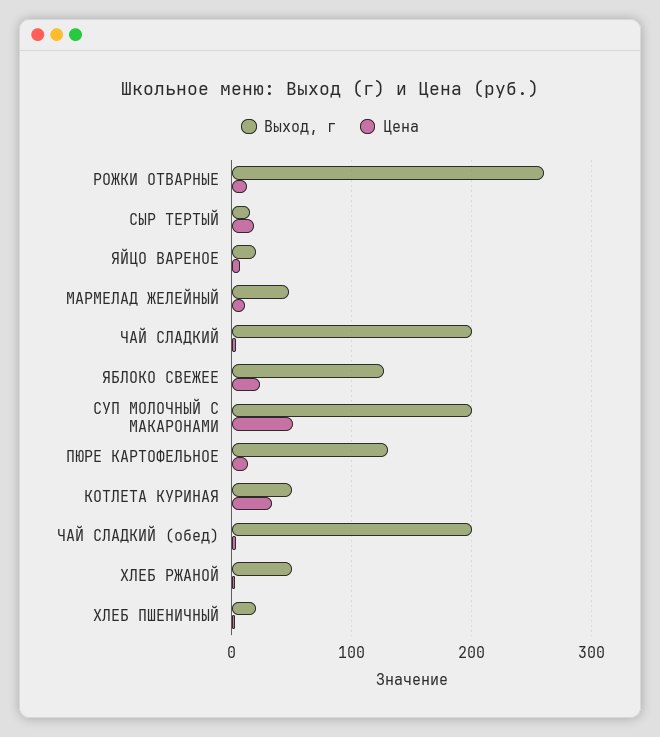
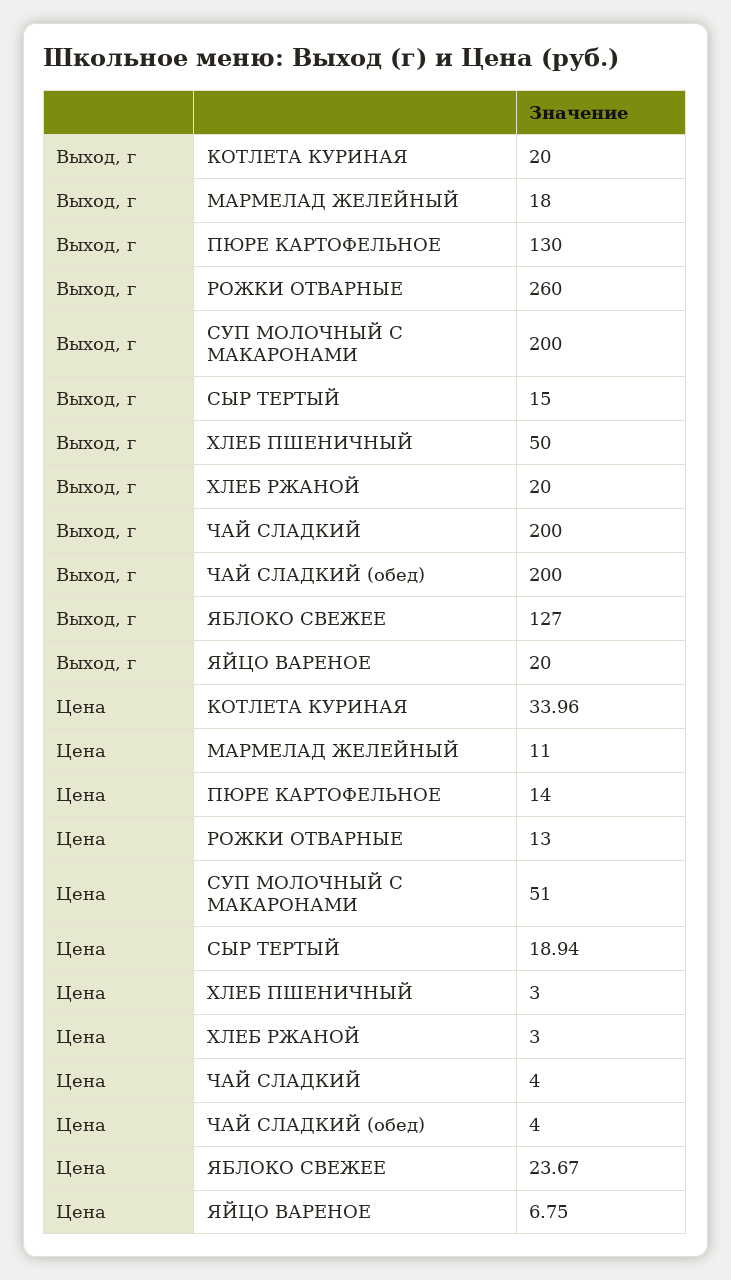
Выход, г, МАРМЕЛАД ЖЕЛЕЙНЫЙ: 50 -> 18
Выход, г, КОТЛЕТА КУРИНАЯ: 50 -> 20
Выход, г, ХЛЕБ РЖАНОЙ: 50 -> 20
Выход, г, ХЛЕБ ПШЕНИЧНЫЙ: 20 -> 50

